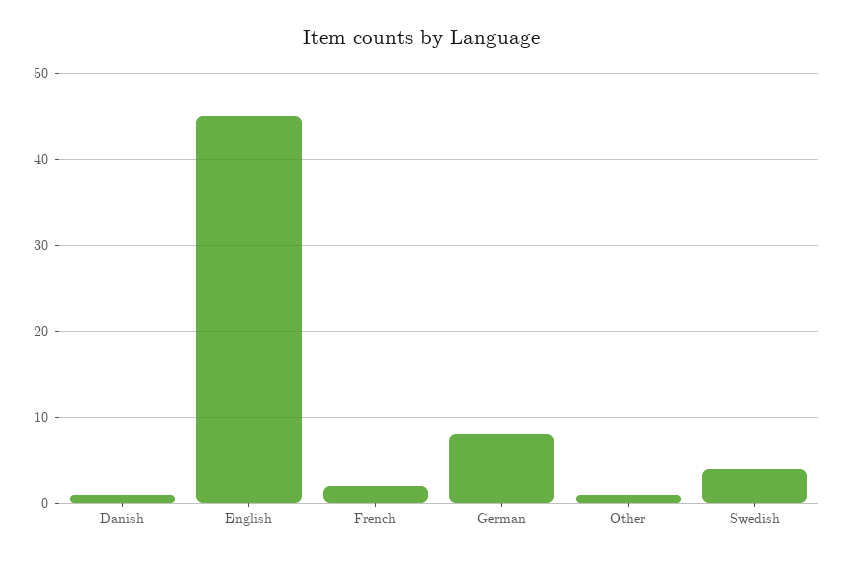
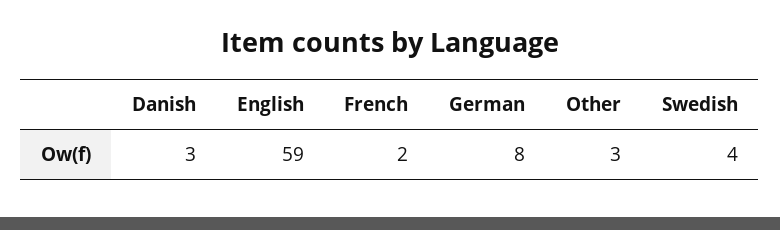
Danish: 1 -> 3
English: 45 -> 59
Other: 1 -> 3

